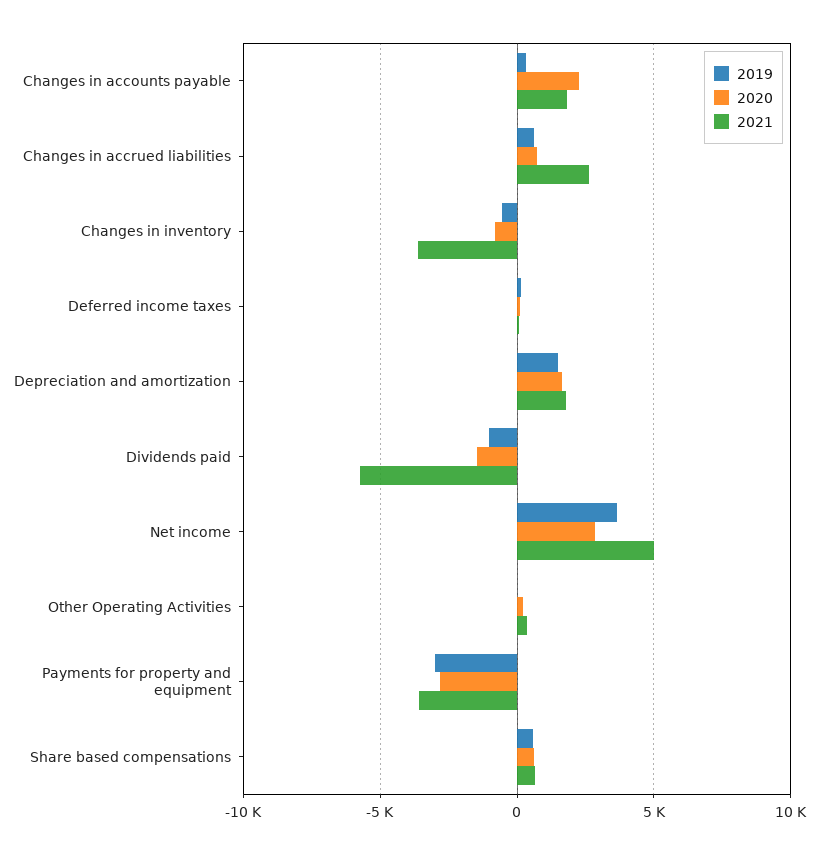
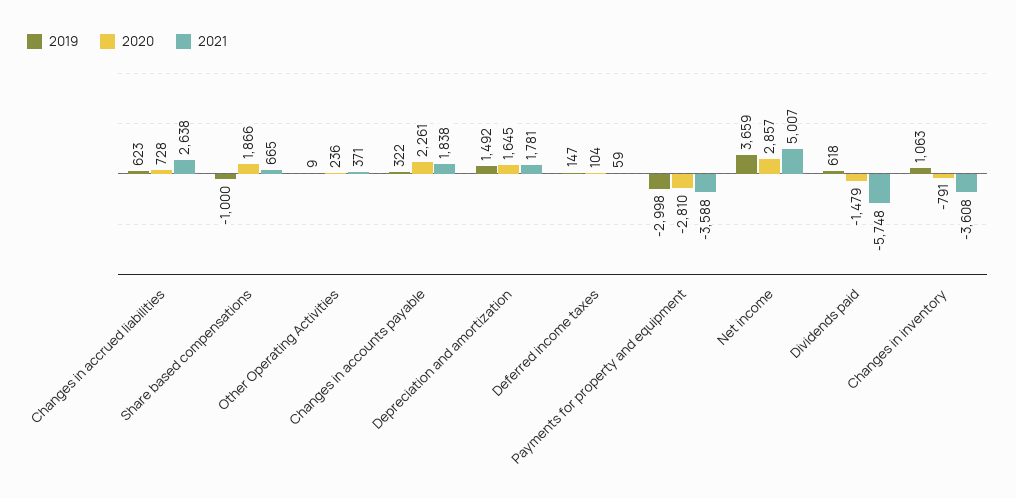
2019, Changes in inventory: -500 -> 1063
2019, Dividends paid: -1000 -> 618
2019, Share based compensations: 500 -> -1000
2020, Share based compensations: 500 -> 1866

